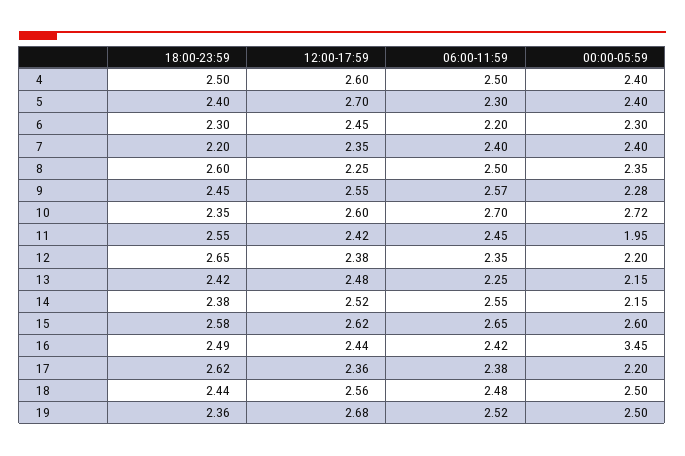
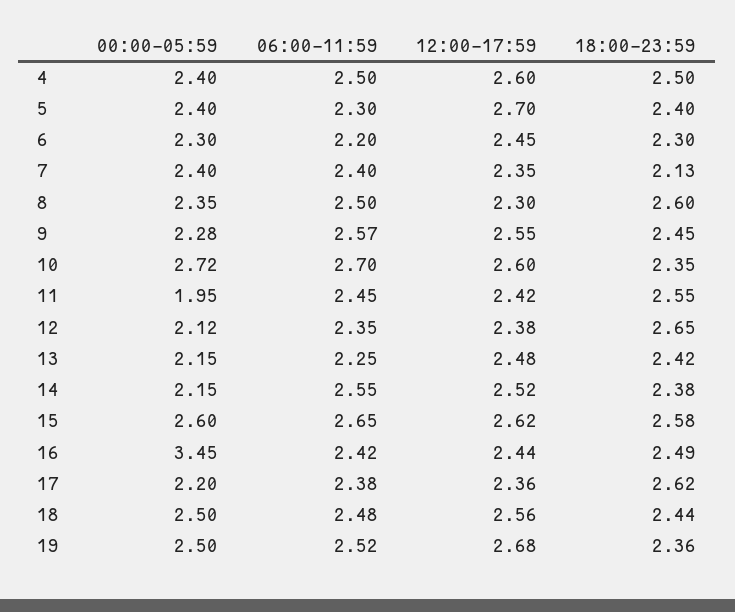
18:00-23:59, 7: 2.2 -> 2.13
12:00-17:59, 8: 2.25 -> 2.3
00:00-05:59, 12: 2.2 -> 2.12

